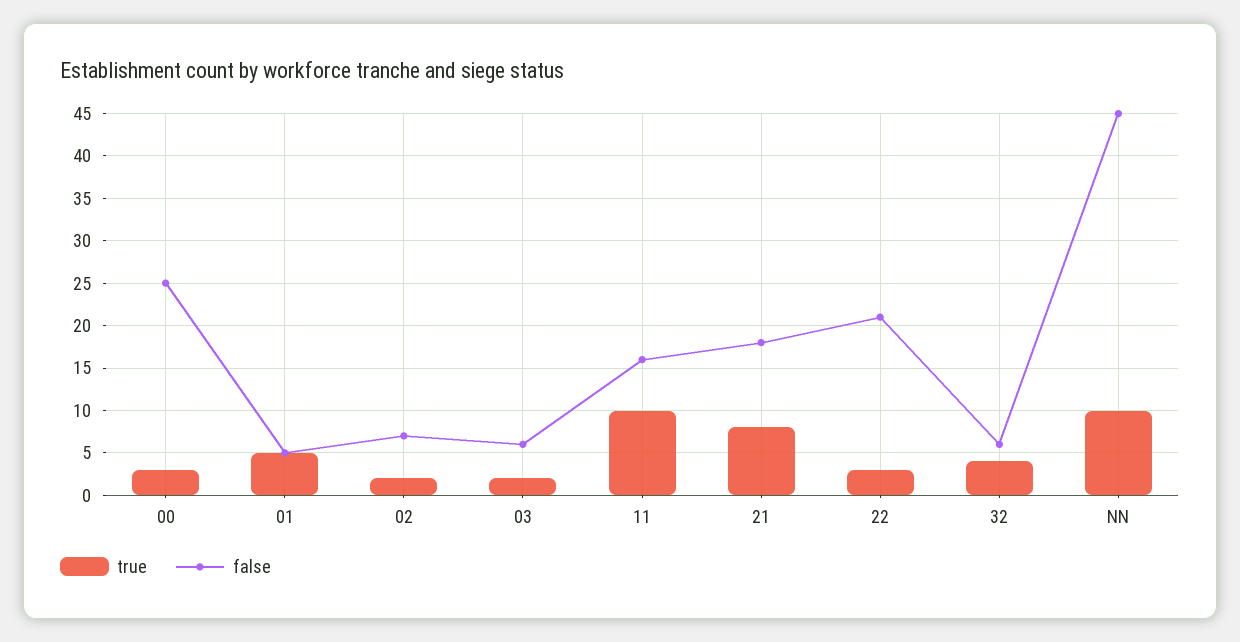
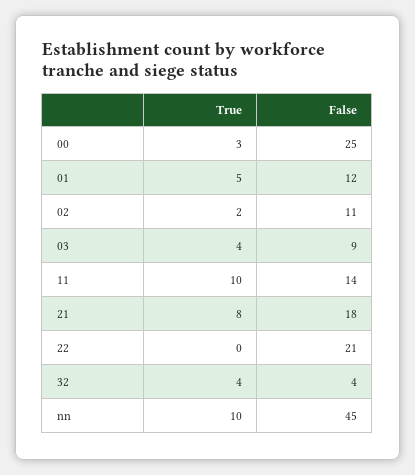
false, 01: 5 -> 12
false, 02: 7 -> 11
true, 03: 2 -> 4
false, 03: 6 -> 9
false, 11: 16 -> 14
true, 22: 3 -> 0
false, 32: 6 -> 4

